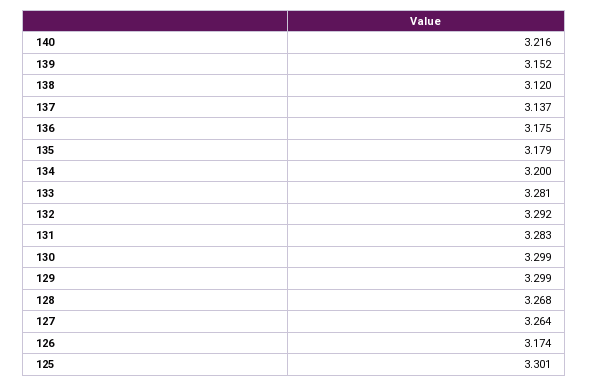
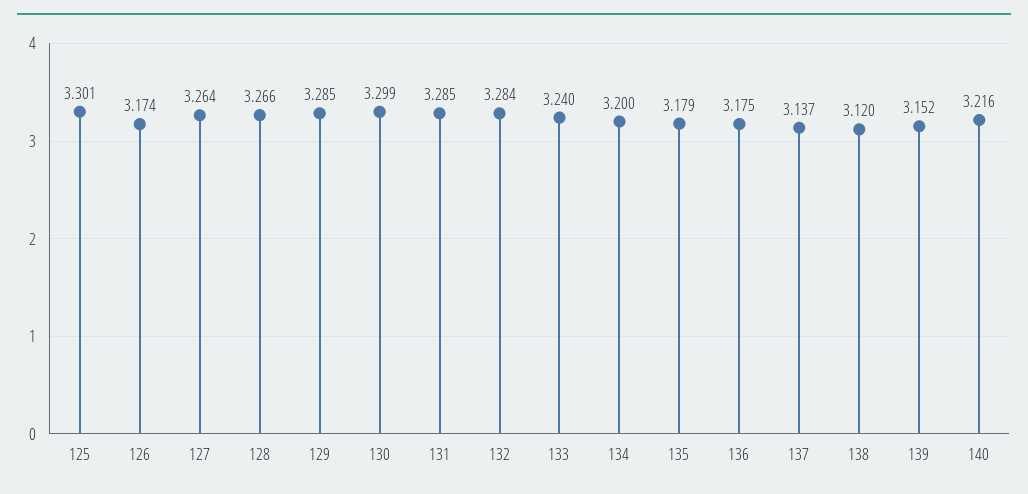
133: 3.281 -> 3.24
132: 3.292 -> 3.284
131: 3.283 -> 3.285
129: 3.299 -> 3.285
128: 3.268 -> 3.266

